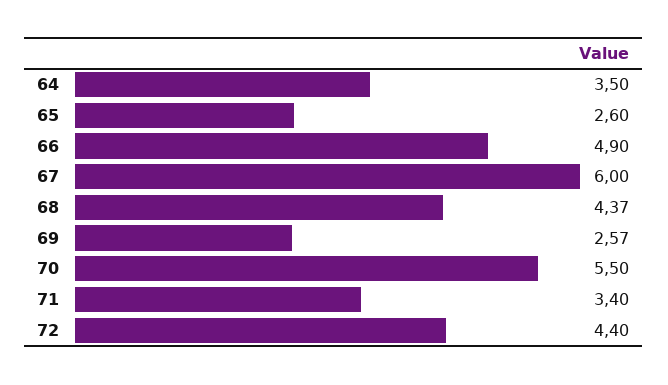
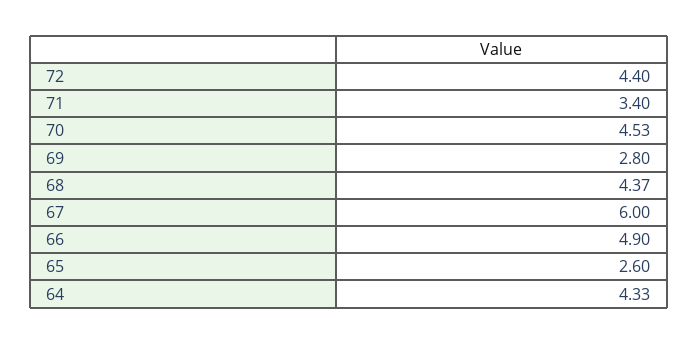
64: 3.5 -> 4.33
69: 2.57 -> 2.8
70: 5.5 -> 4.53

